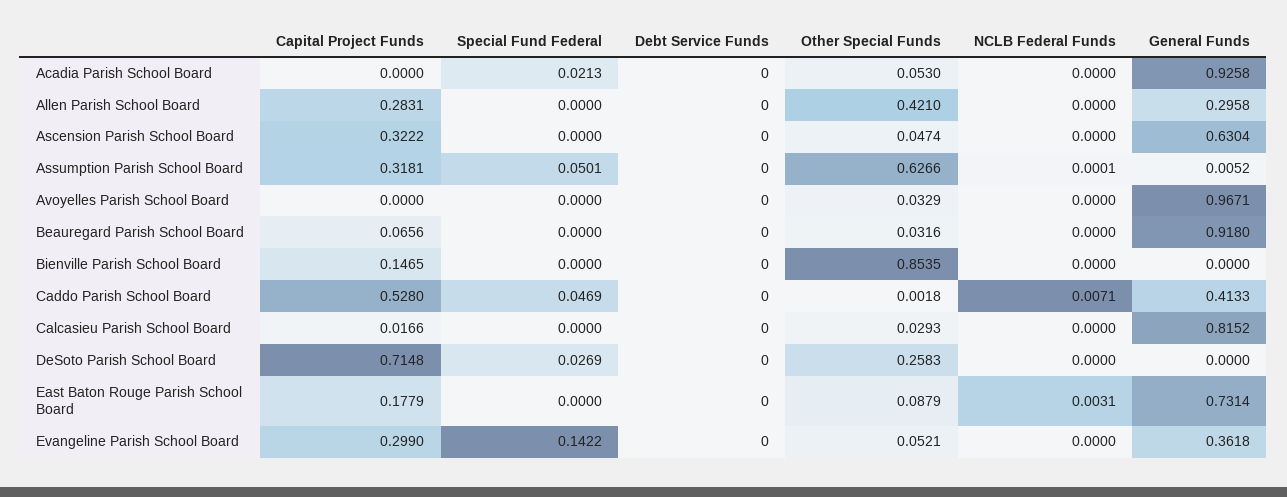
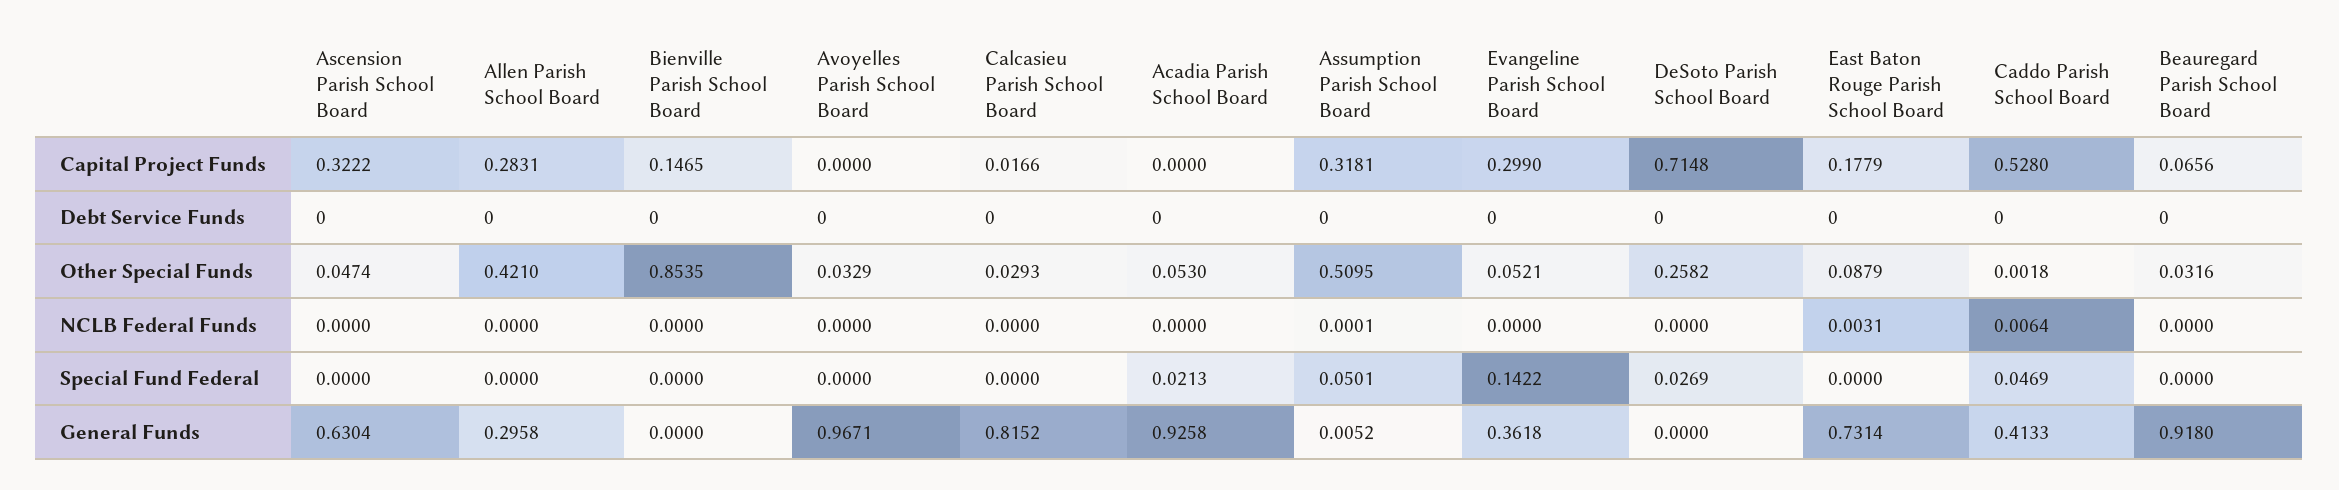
Other Special Funds, Assumption Parish School Board: 0.6266 -> 0.5095
NCLB Federal Funds, Caddo Parish School Board: 0.0071 -> 0.0064
Other Special Funds, DeSoto Parish School Board: 0.2583 -> 0.2582

